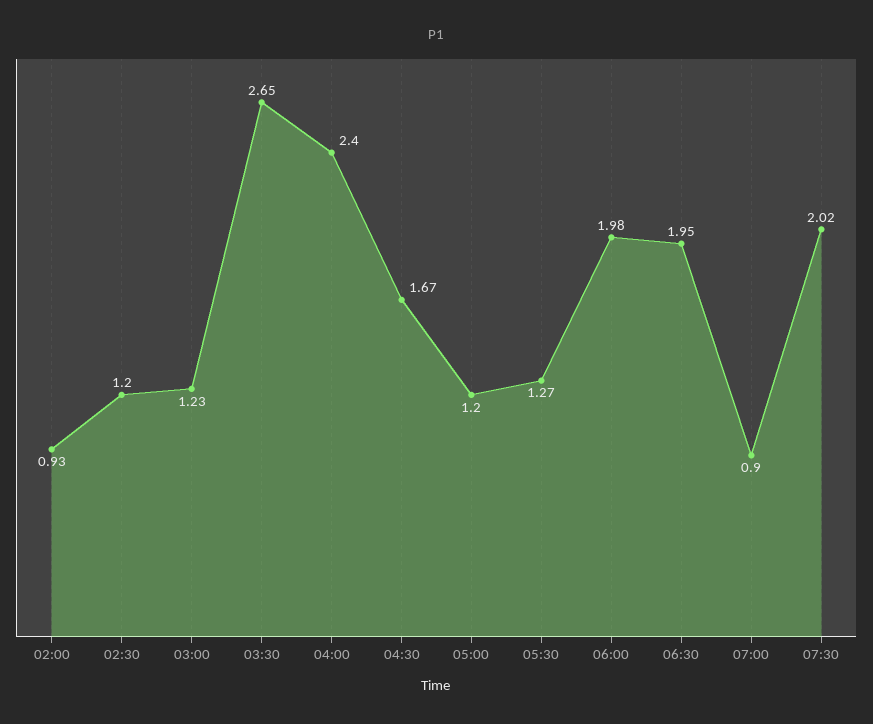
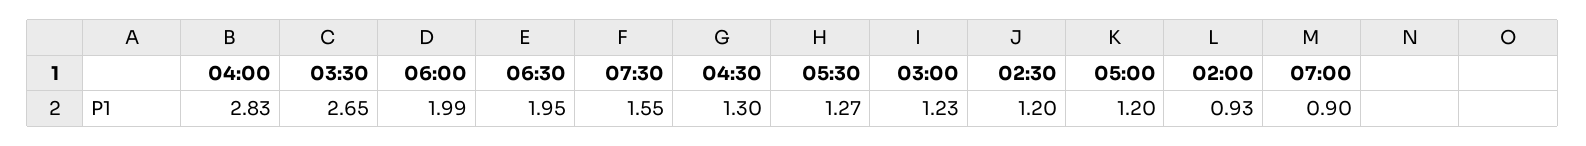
04:00: 2.4 -> 2.83
04:30: 1.67 -> 1.3
06:00: 1.98 -> 1.99
07:30: 2.02 -> 1.55

